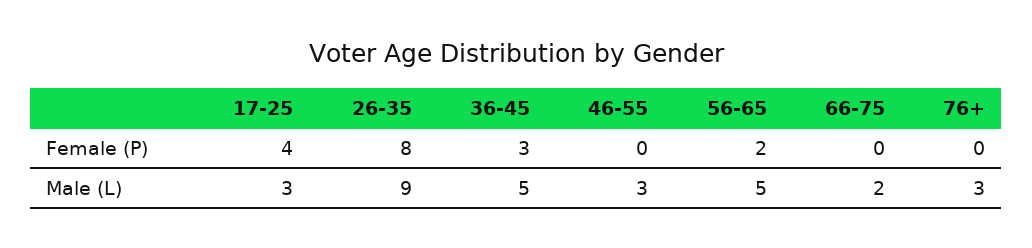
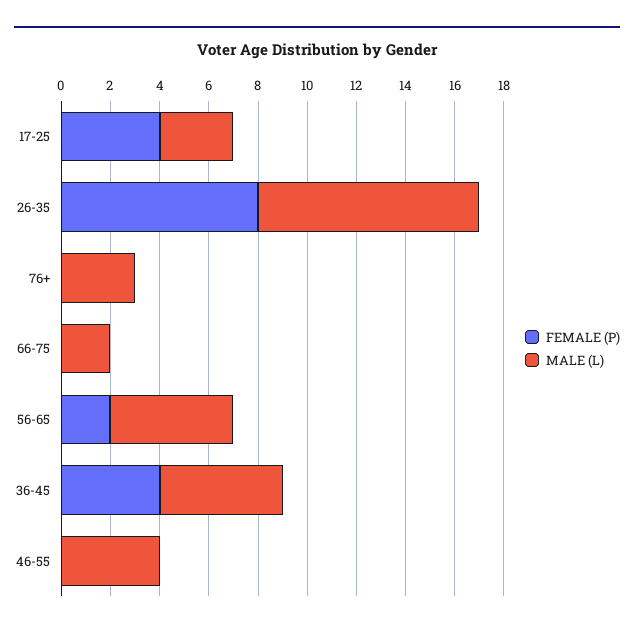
Female (P), 36-45: 3 -> 4
Male (L), 46-55: 3 -> 4

